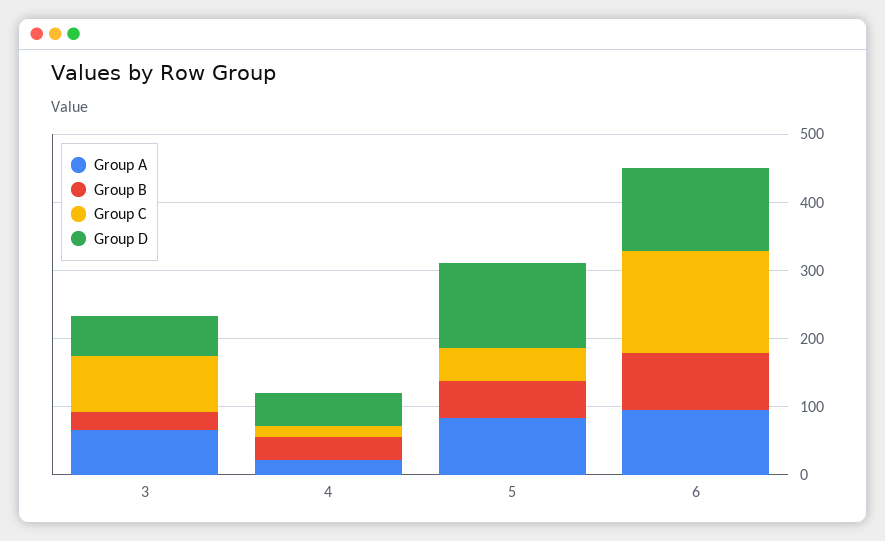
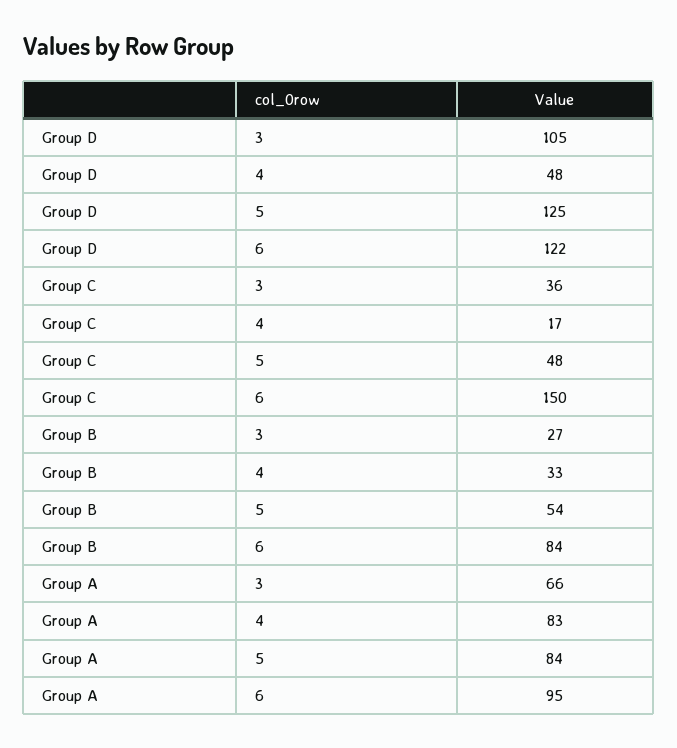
Group C, 3: 80 -> 36
Group D, 3: 60 -> 105
Group A, 4: 20 -> 83

